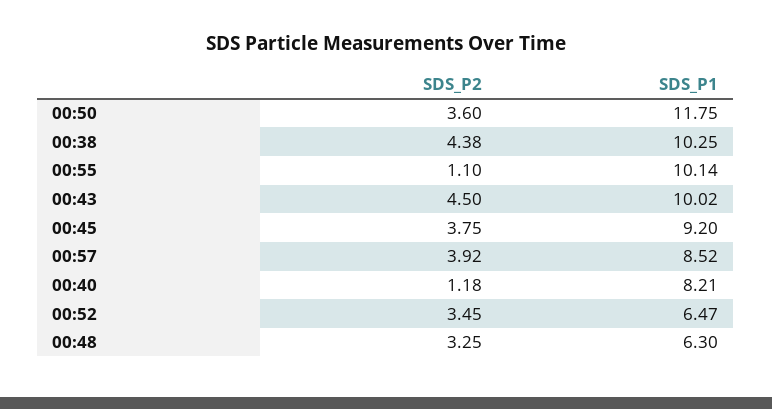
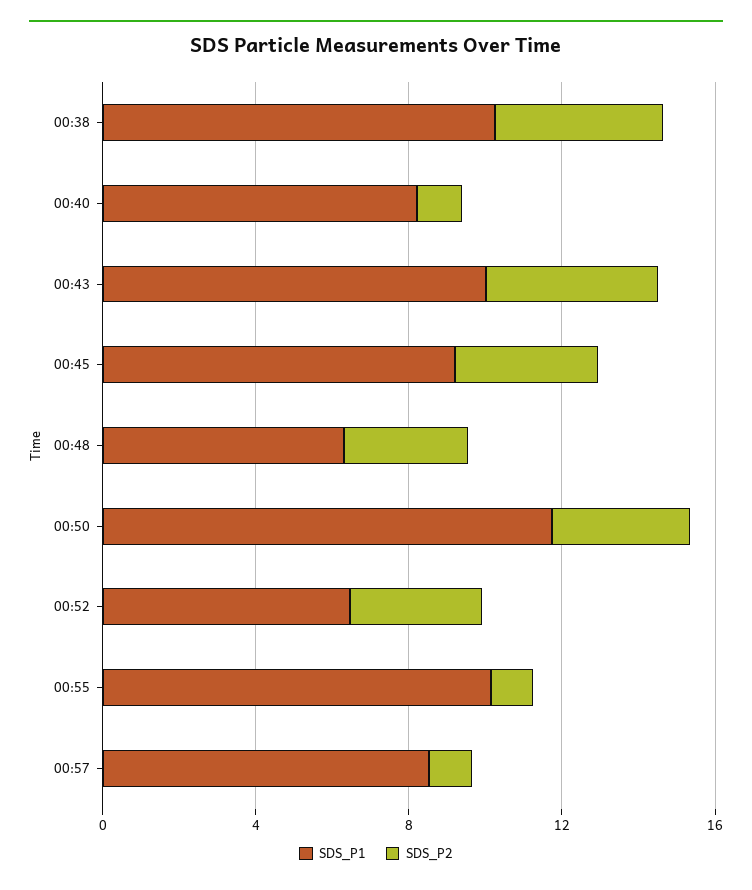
SDS_P2, 00:57: 3.92 -> 1

